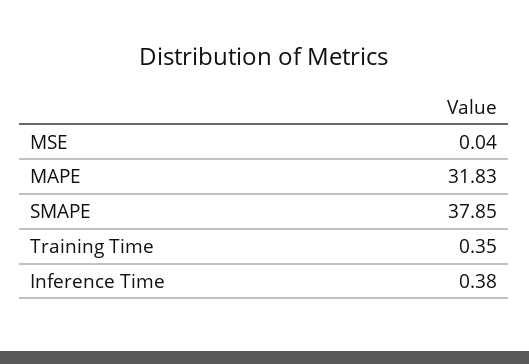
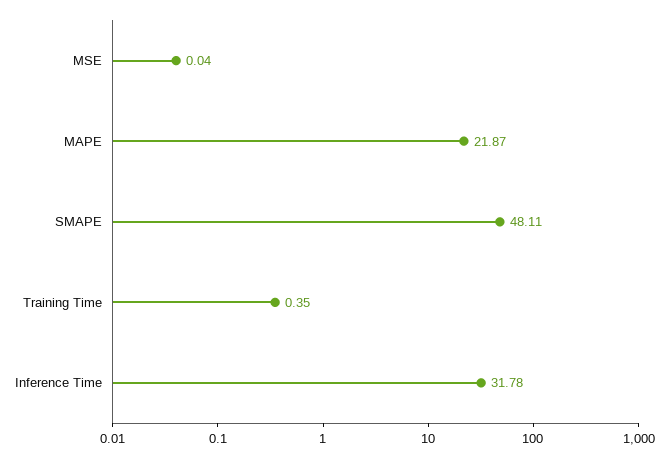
MAPE: 31.83 -> 21.87
SMAPE: 37.85 -> 48.11
Inference Time: 0.38 -> 31.78

